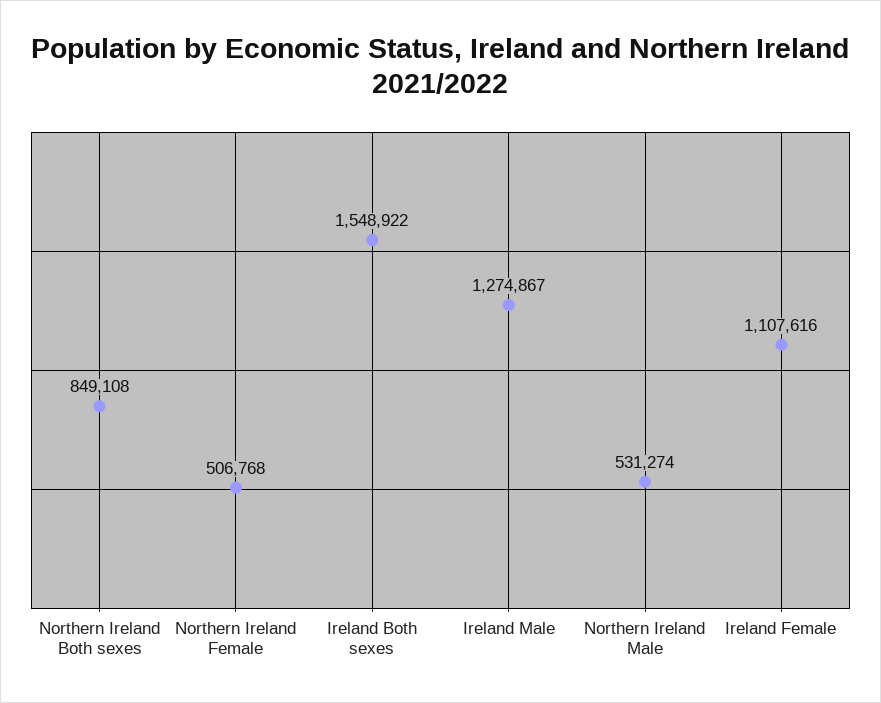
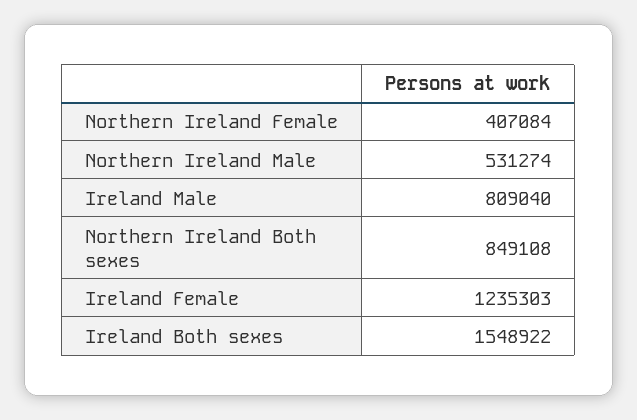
Northern Ireland Female: 506768 -> 407084
Ireland Male: 1274867 -> 809040
Ireland Female: 1107616 -> 1235303

